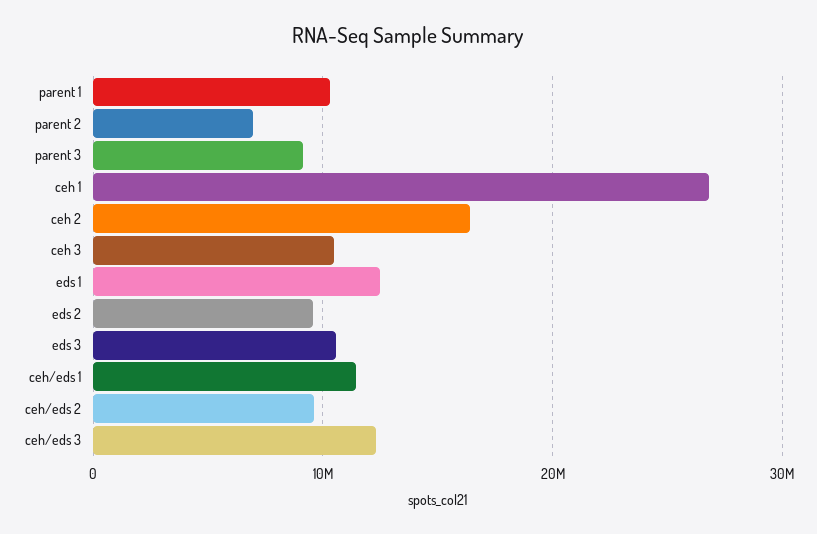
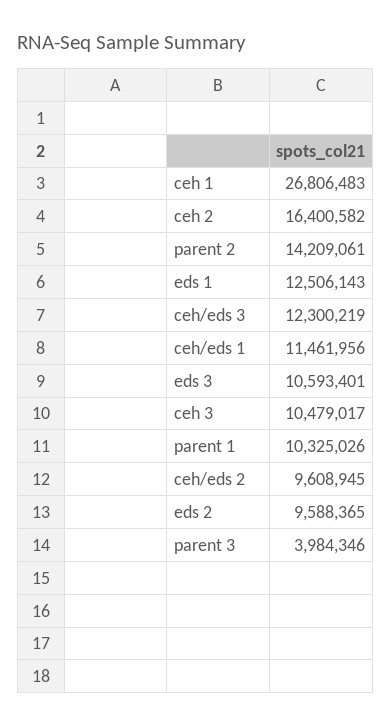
parent 2: 7000000 -> 14209061
parent 3: 9000000 -> 3984346

